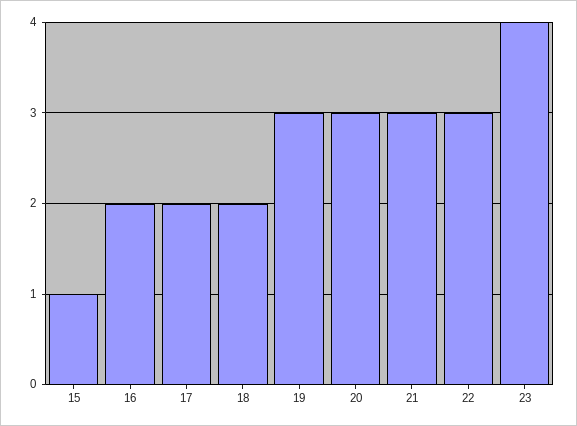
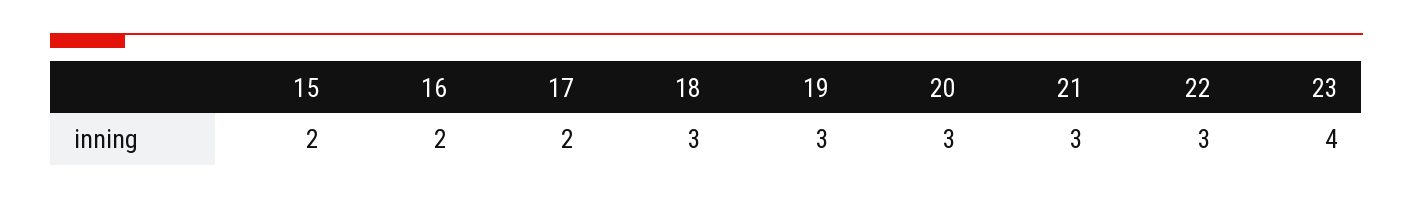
15: 1 -> 2
18: 2 -> 3

